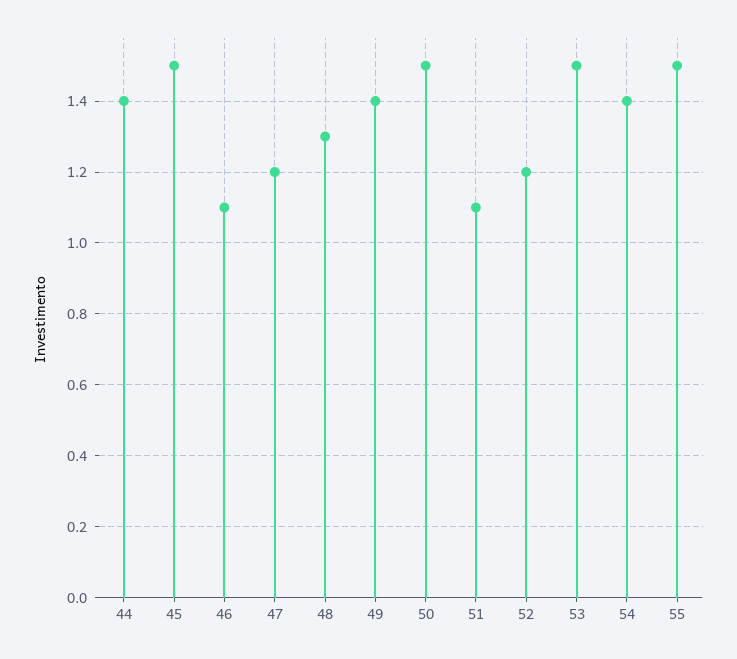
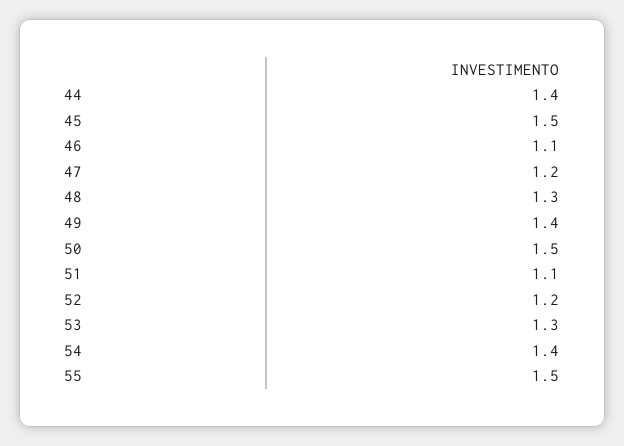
53: 1.5 -> 1.3

